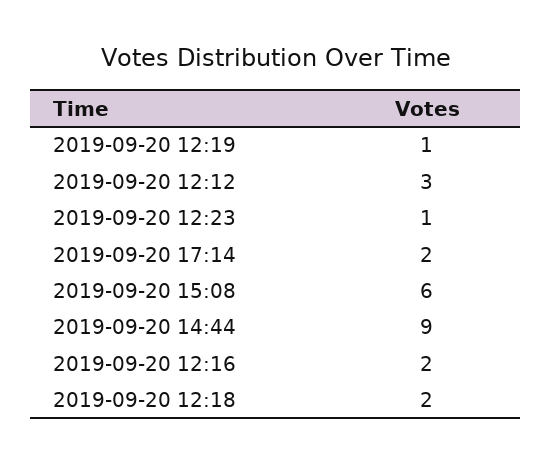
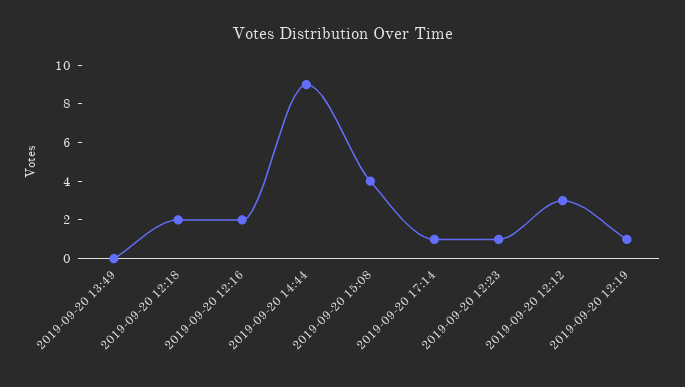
2019-09-20 17:14: 2 -> 1
2019-09-20 15:08: 6 -> 4
2019-09-20 13:49: none -> 0

